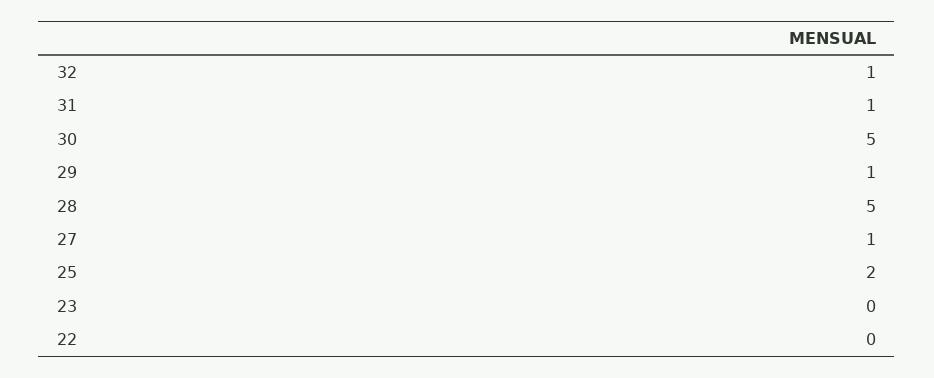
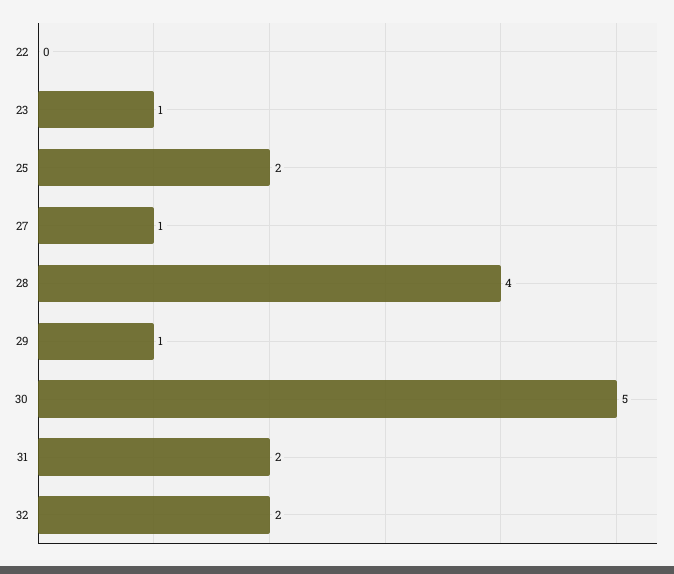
32: 1 -> 2
31: 1 -> 2
28: 5 -> 4
23: 0 -> 1

